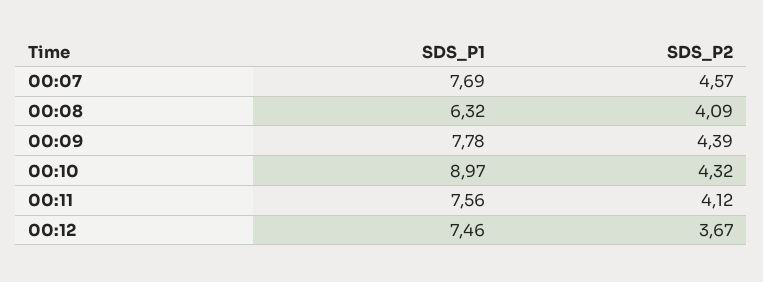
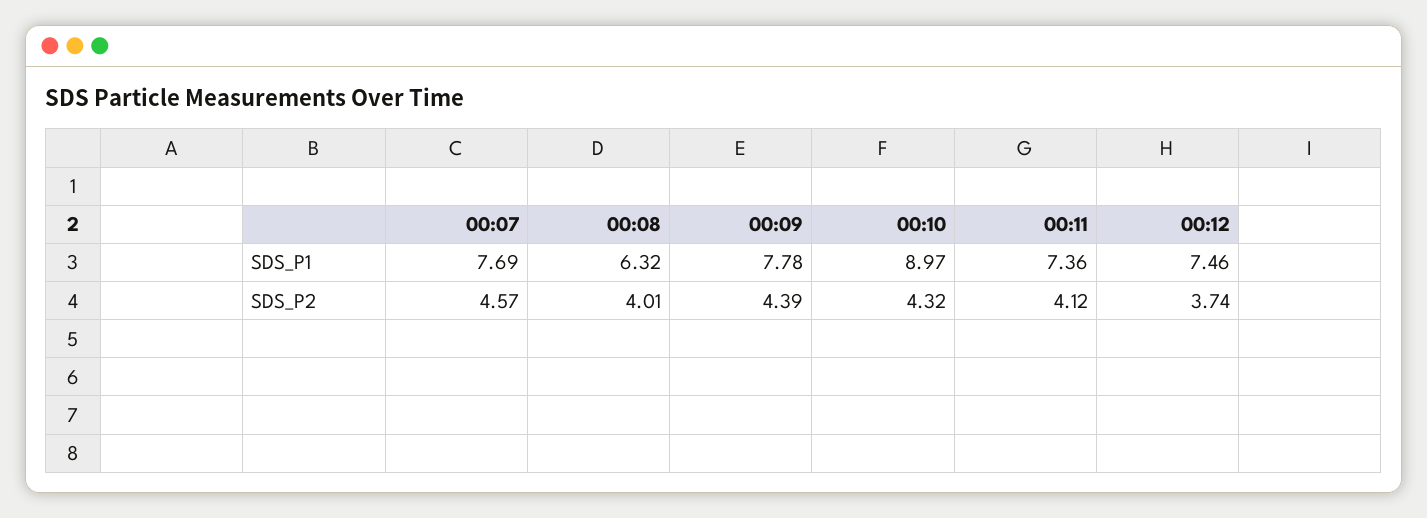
SDS_P2, 00:08: 4.09 -> 4.01
SDS_P1, 00:11: 7.56 -> 7.36
SDS_P2, 00:12: 3.67 -> 3.74

